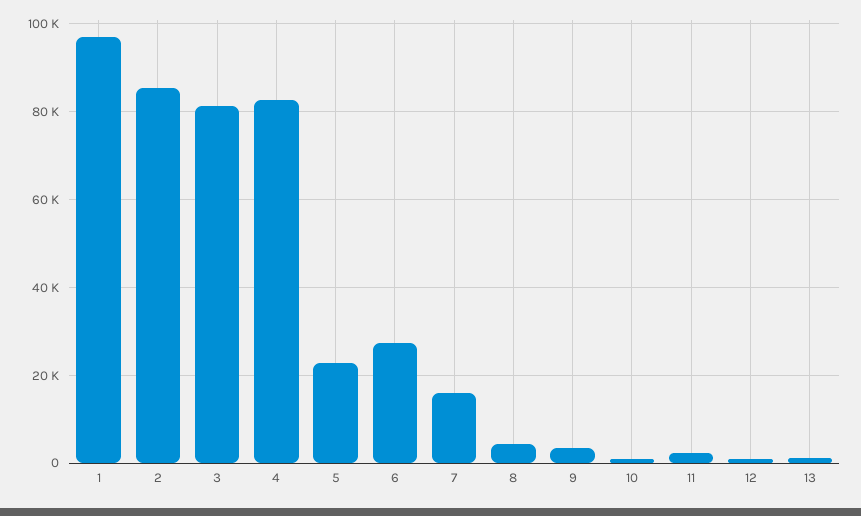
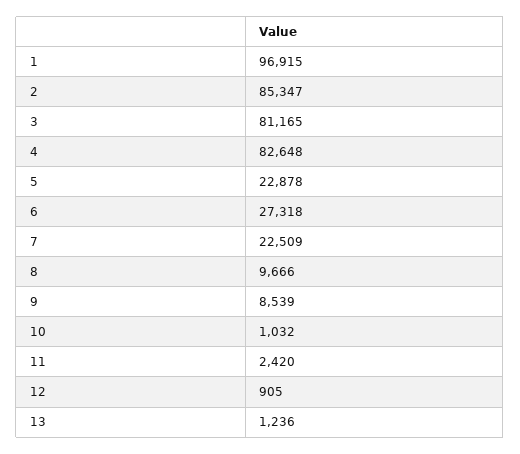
7: 16000 -> 22509
8: 4000 -> 9666
9: 4000 -> 8539

